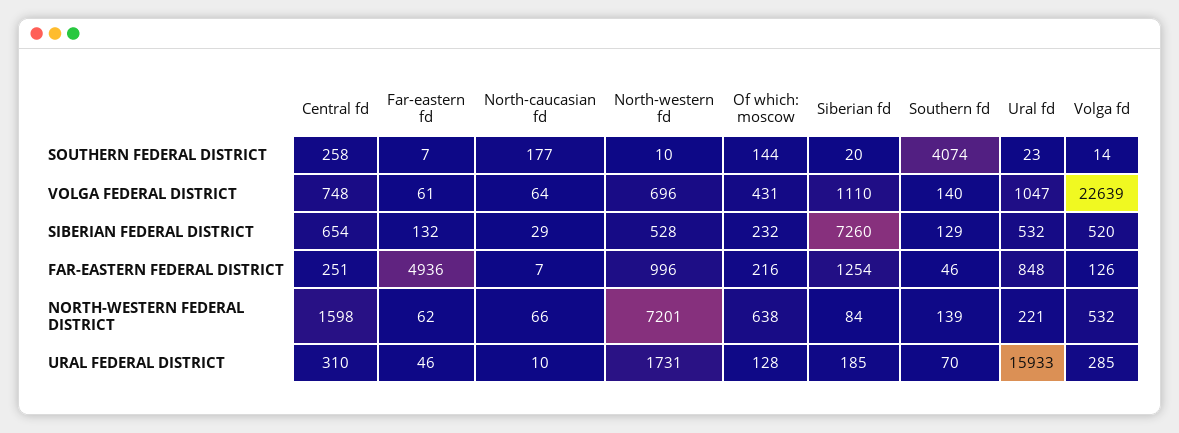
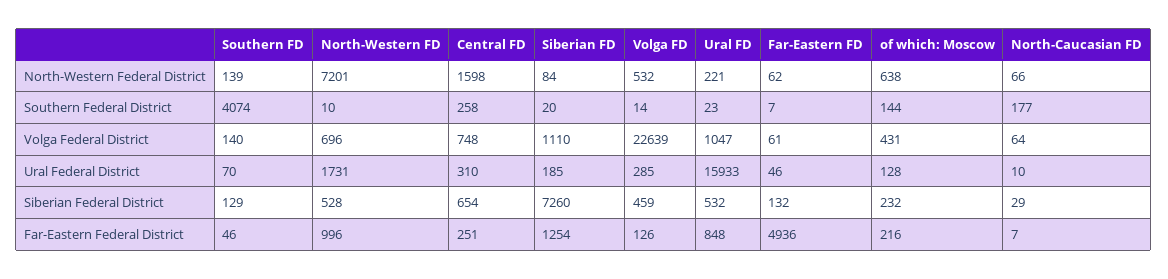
Volga fd, SIBERIAN FEDERAL DISTRICT: 520 -> 459

